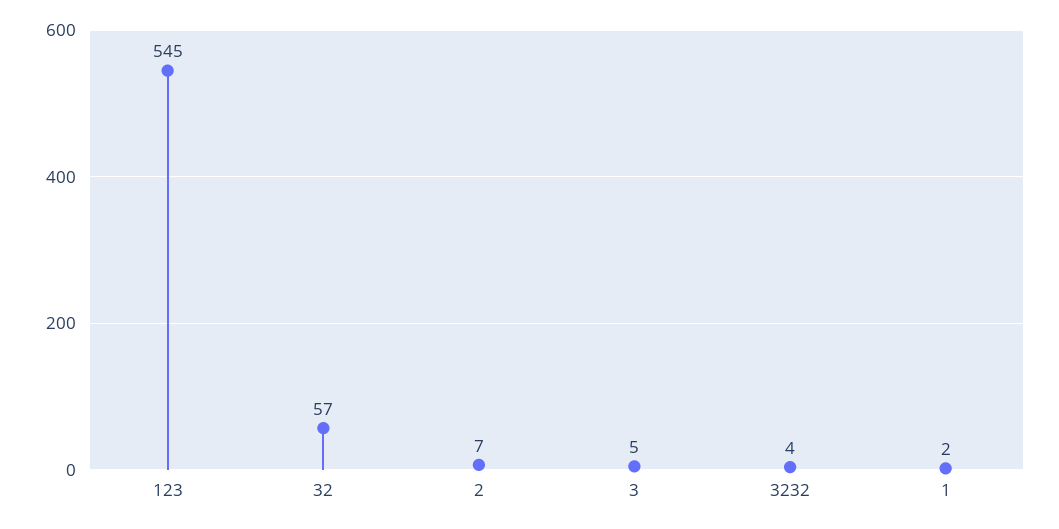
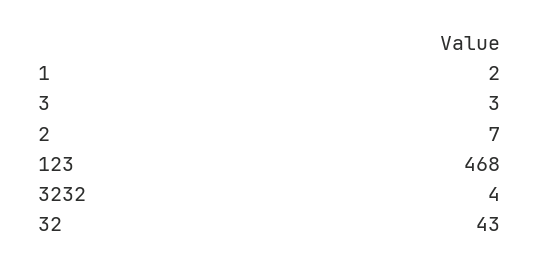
123: 545 -> 468
32: 57 -> 43
3: 5 -> 3

